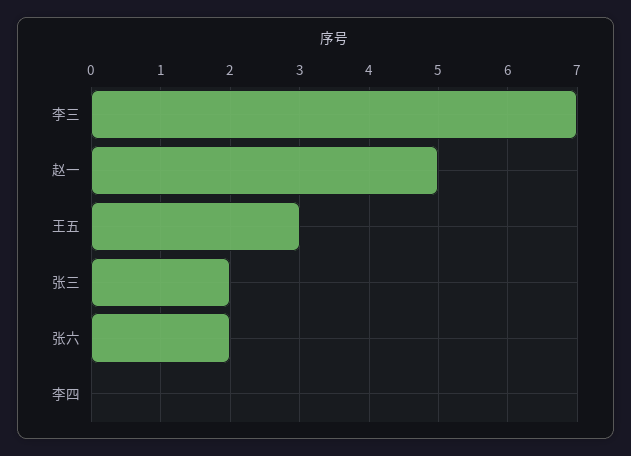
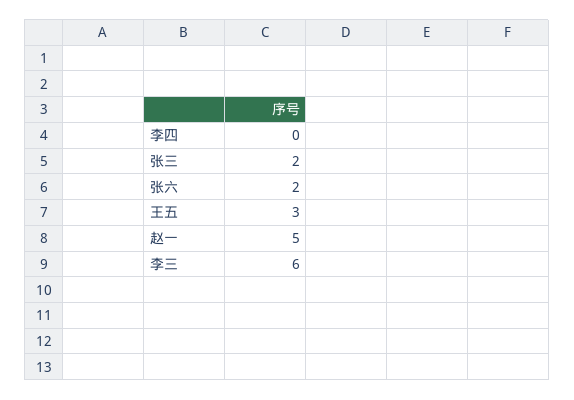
李三: 7 -> 6

